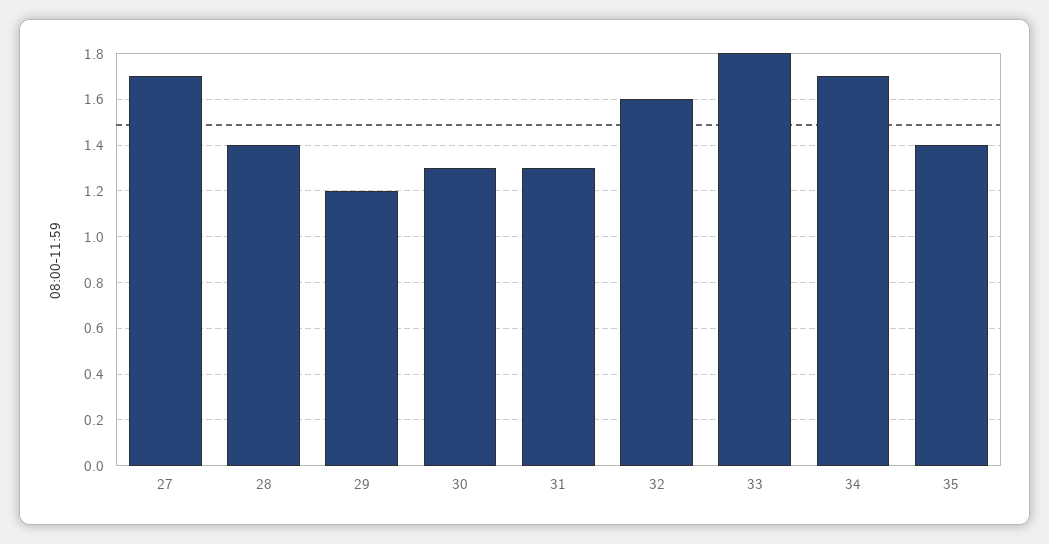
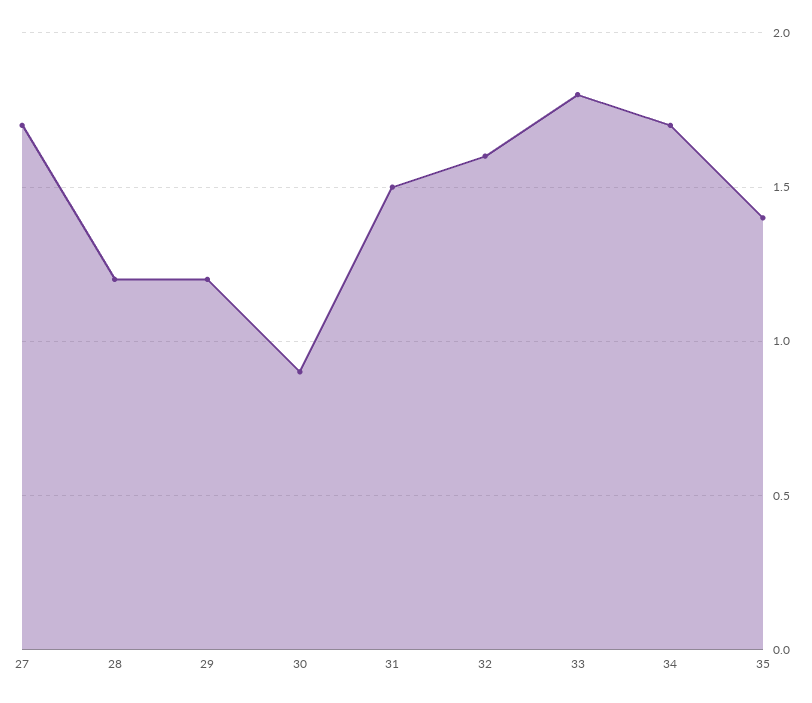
28: 1.4 -> 1.2
30: 1.3 -> 0.9
31: 1.3 -> 1.5

